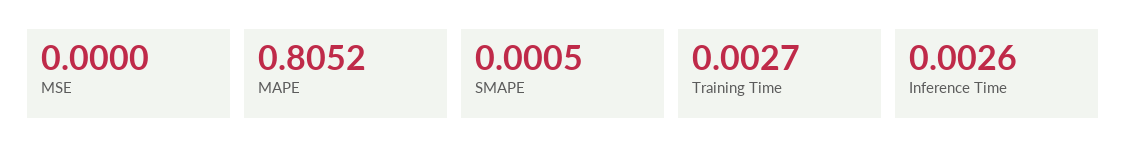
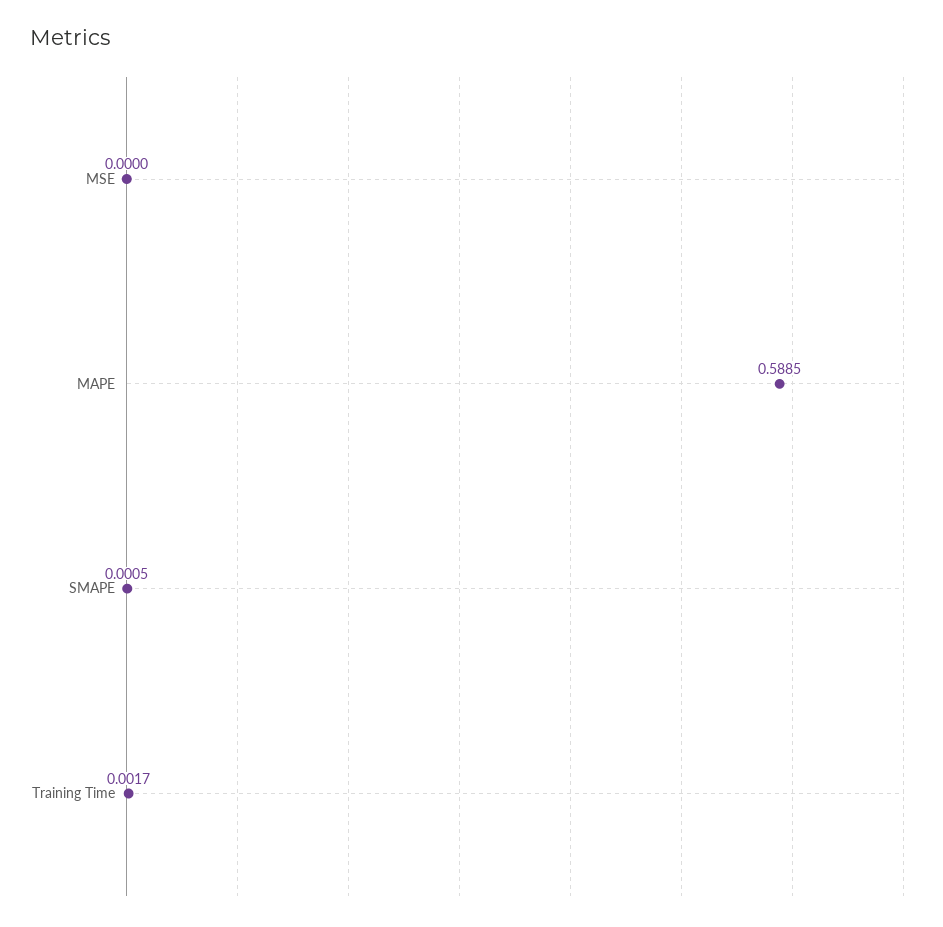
MAPE: 0.8052 -> 0.5885
Training Time: 0.0027 -> 0.0017
Inference Time: 0.0026 -> none

